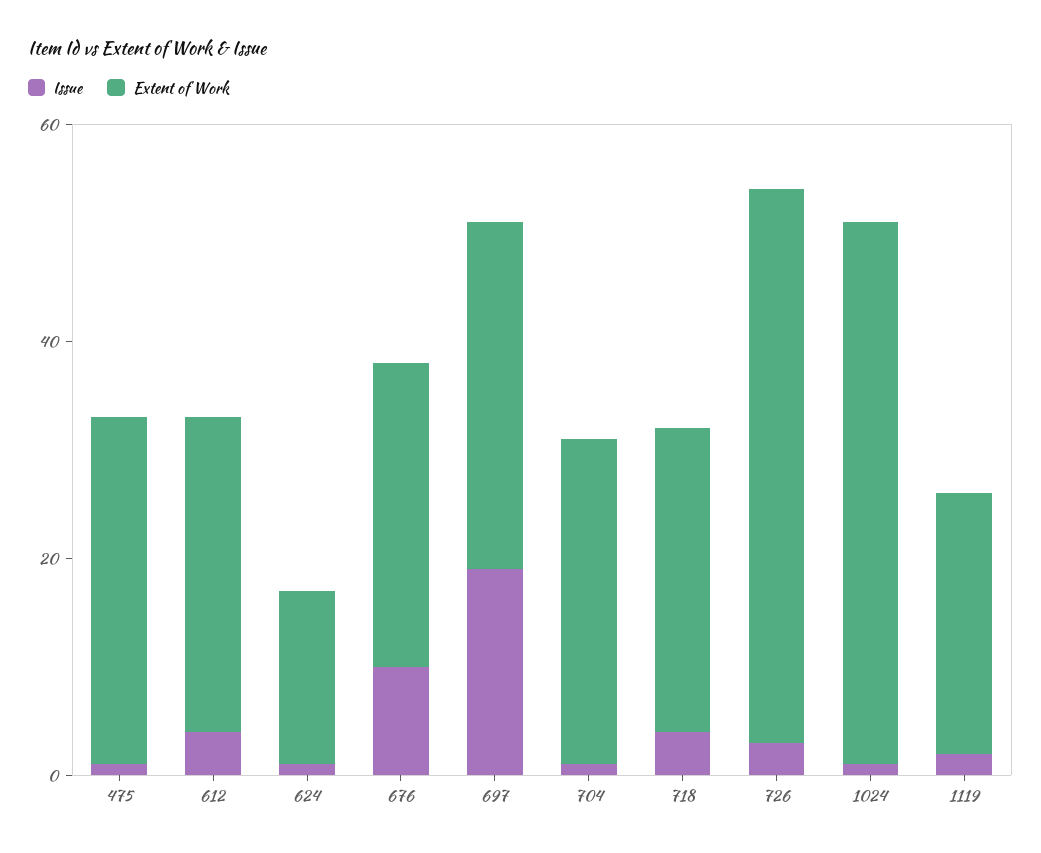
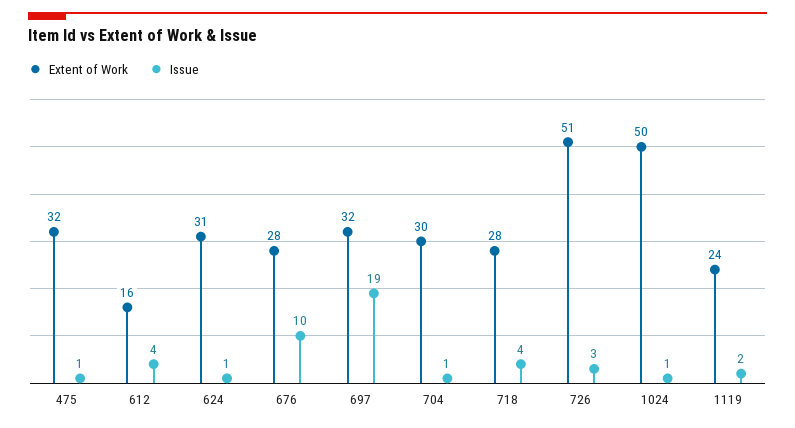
Extent of Work, 612: 30 -> 16
Extent of Work, 624: 15 -> 31

